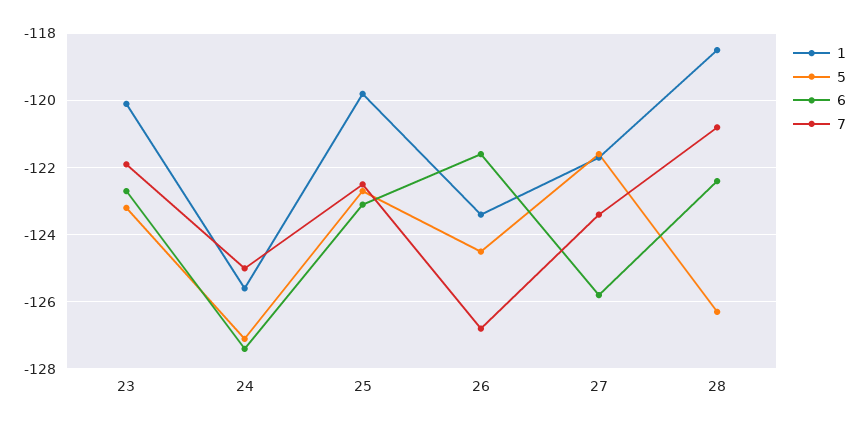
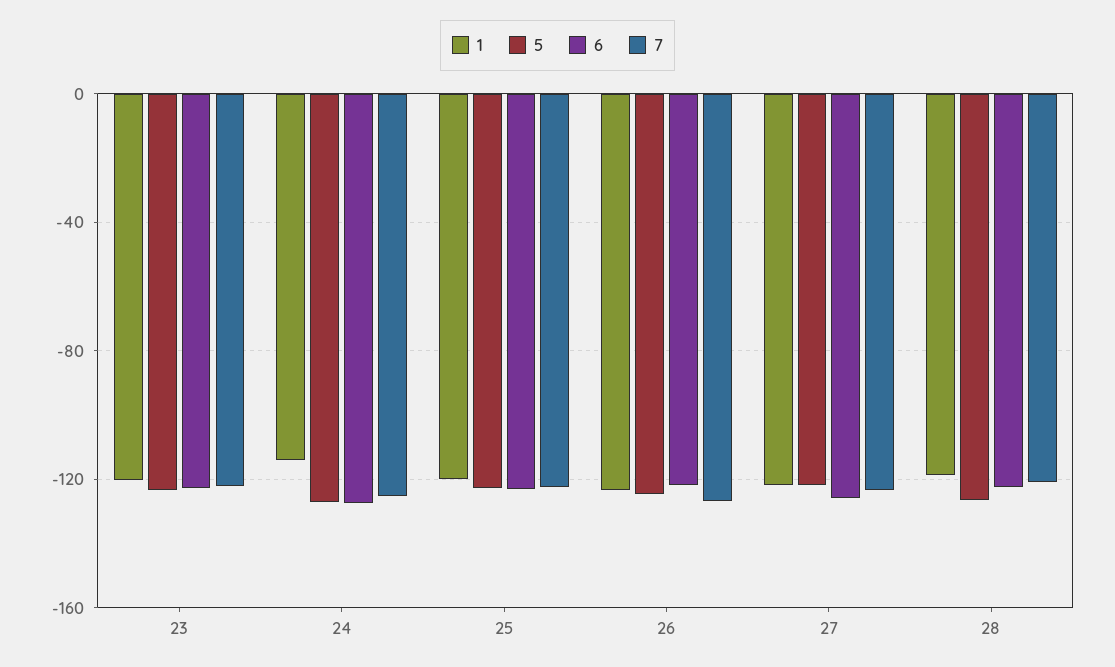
1, 24: -125.5 -> -115

